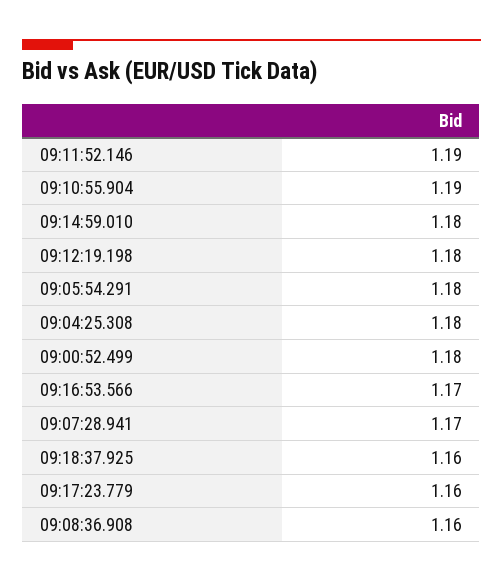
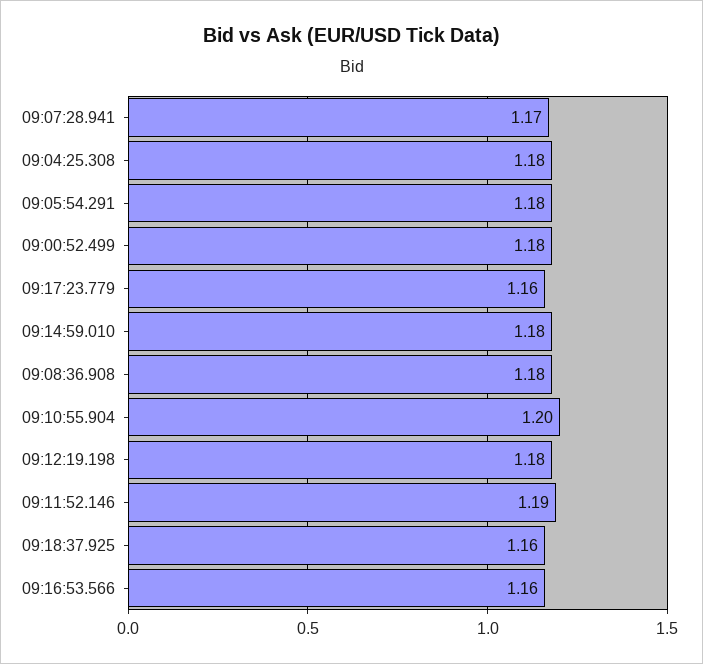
09:10:55.904: 1.19 -> 1.2
09:16:53.566: 1.17 -> 1.16
09:08:36.908: 1.16 -> 1.18

